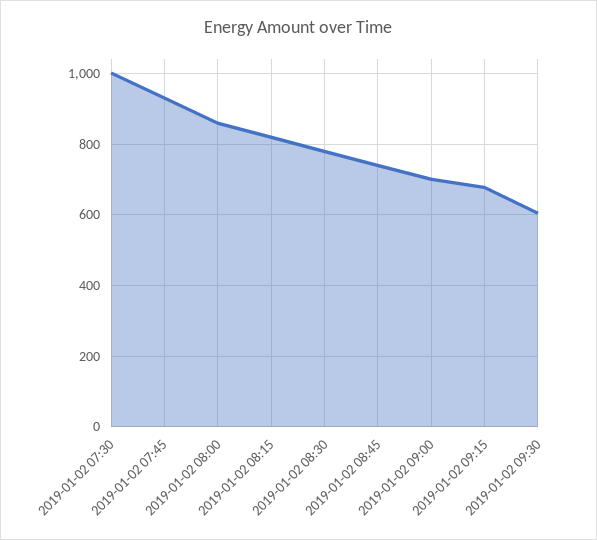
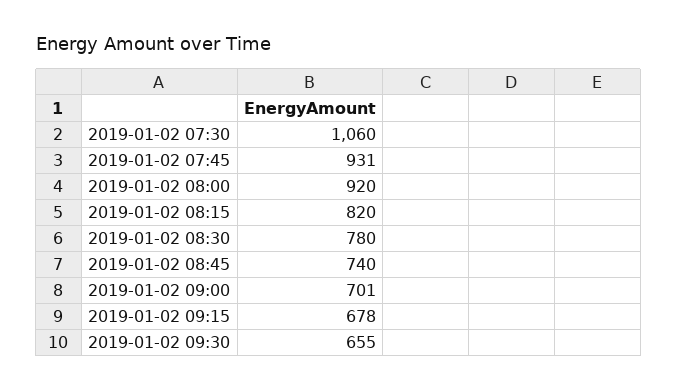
2019-01-02 07:30: 1000 -> 1060
2019-01-02 08:00: 860 -> 920
2019-01-02 09:30: 600 -> 655

